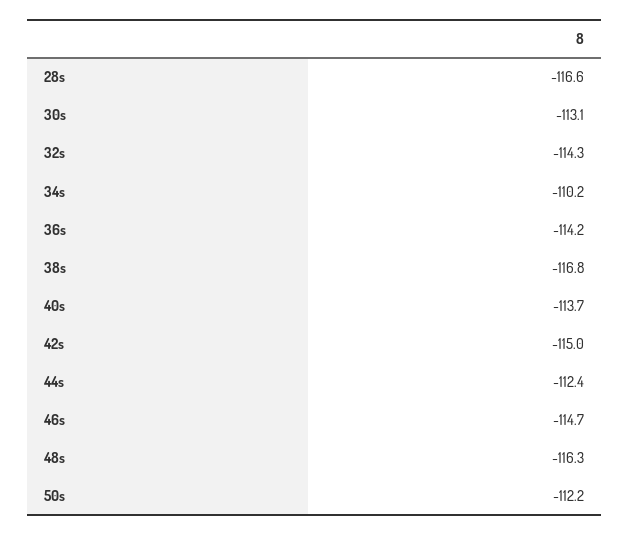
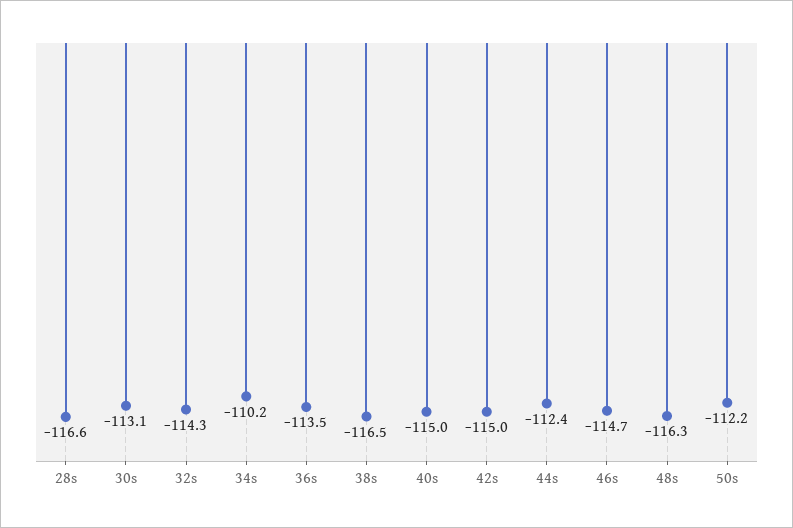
36s: -114.2 -> -113.5
38s: -116.8 -> -116.5
40s: -113.7 -> -115

